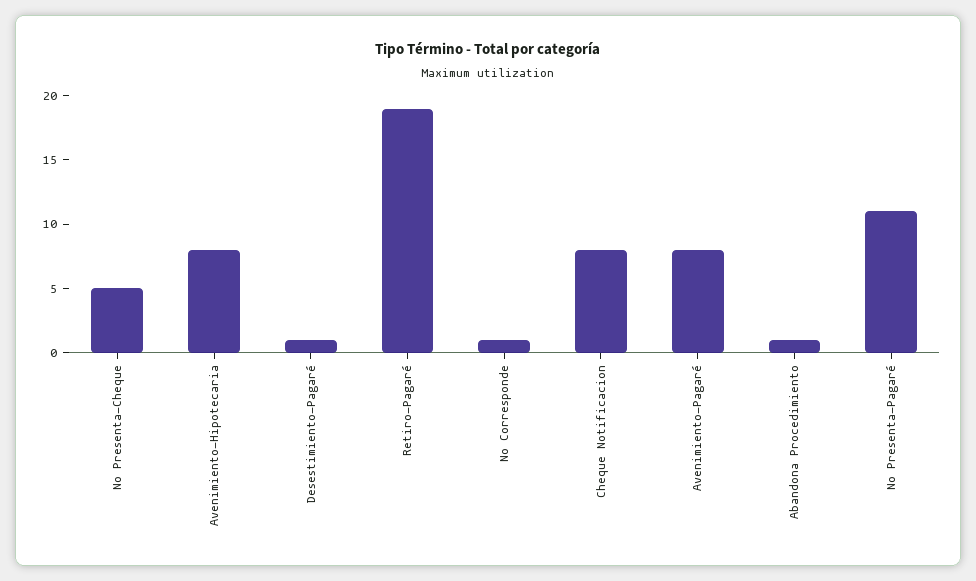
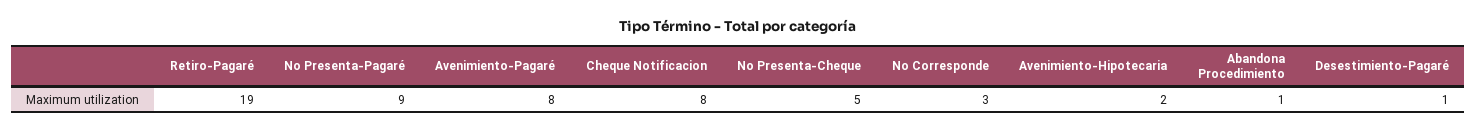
Avenimiento-Hipotecaria: 8 -> 2
No Corresponde: 1 -> 3
No Presenta-Pagaré: 11 -> 9

